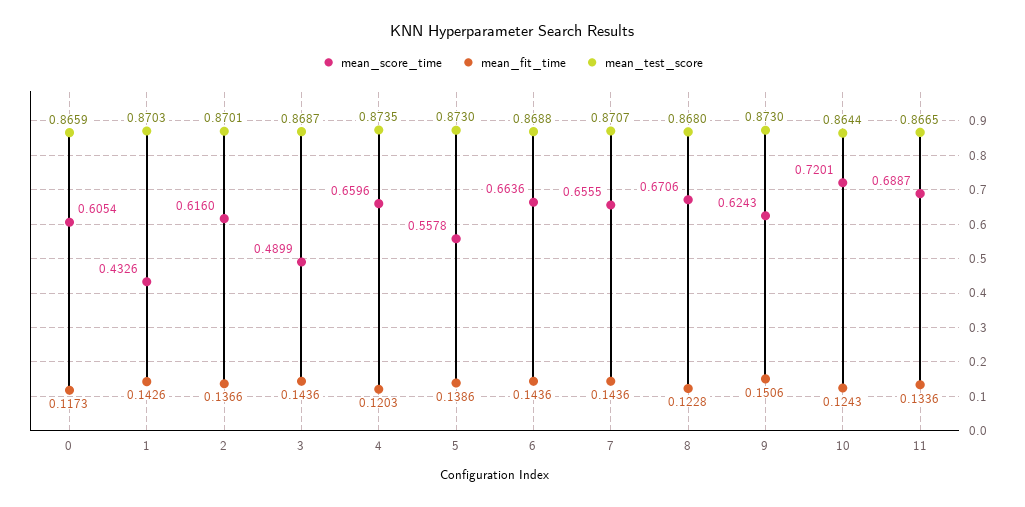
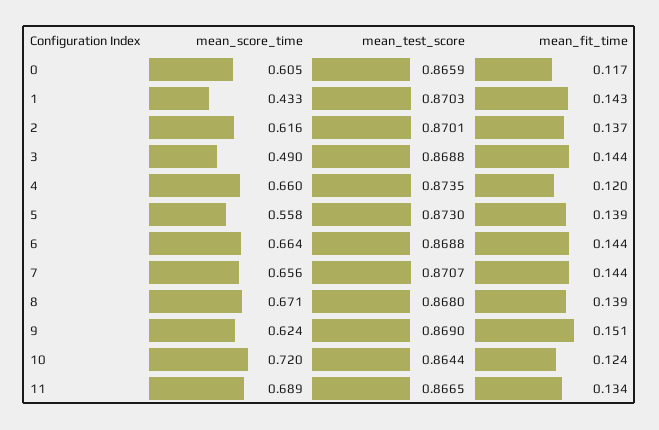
mean_test_score, 3: 0.8687 -> 0.8688
mean_fit_time, 8: 0.1228 -> 0.139
mean_test_score, 9: 0.873 -> 0.869

